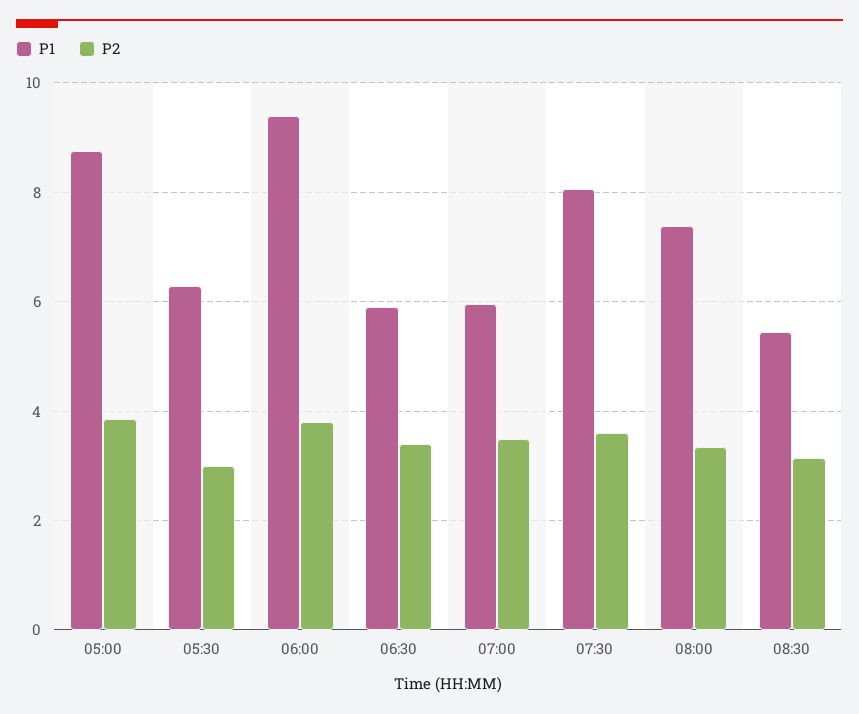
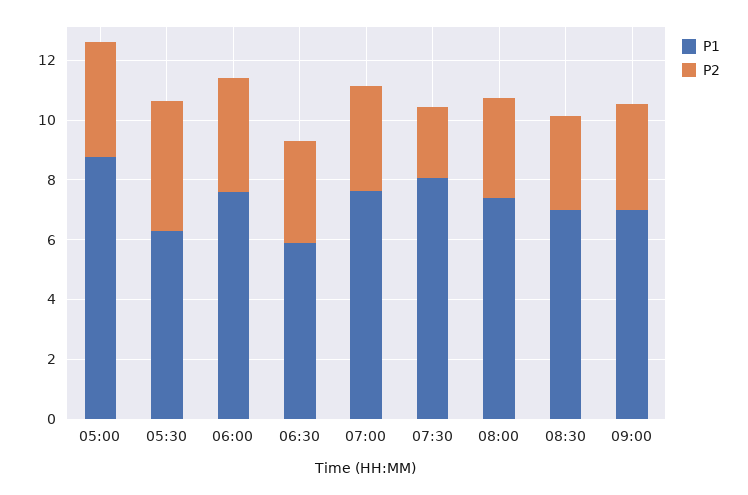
P2, 05:30: 3 -> 4.5
P1, 06:00: 9.4 -> 7.5
P1, 07:00: 6 -> 7.5
P2, 07:30: 3.6 -> 2.5
P1, 08:30: 5.4 -> 7
P1, 09:00: none -> 7
P2, 09:00: none -> 3.5

